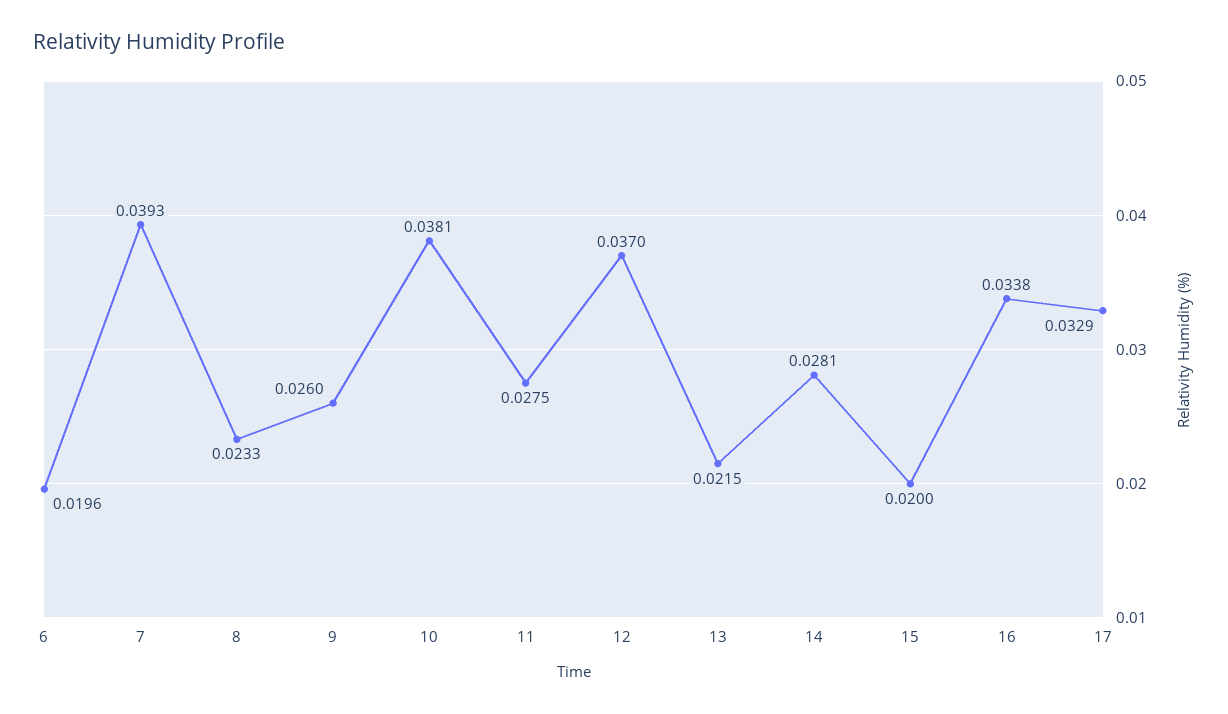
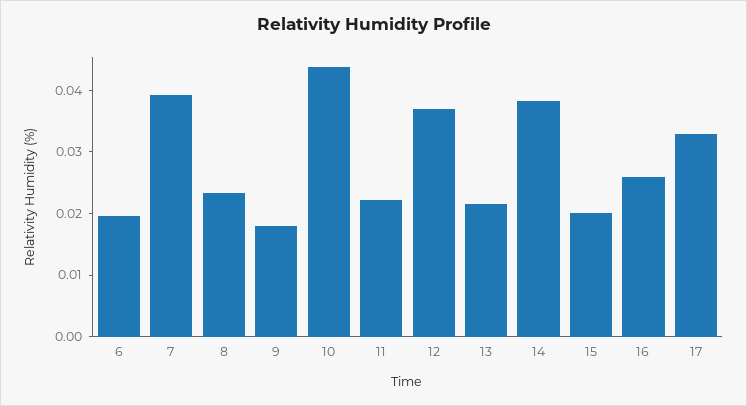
9: 0.026 -> 0.018
10: 0.0381 -> 0.044
11: 0.0275 -> 0.022
14: 0.0281 -> 0.038
16: 0.0338 -> 0.026

